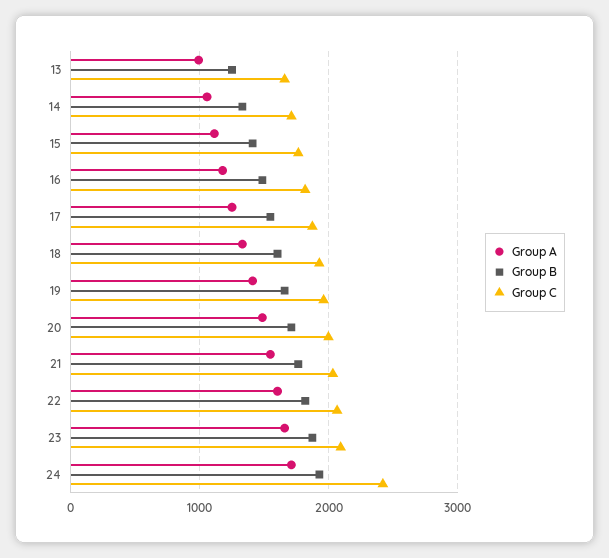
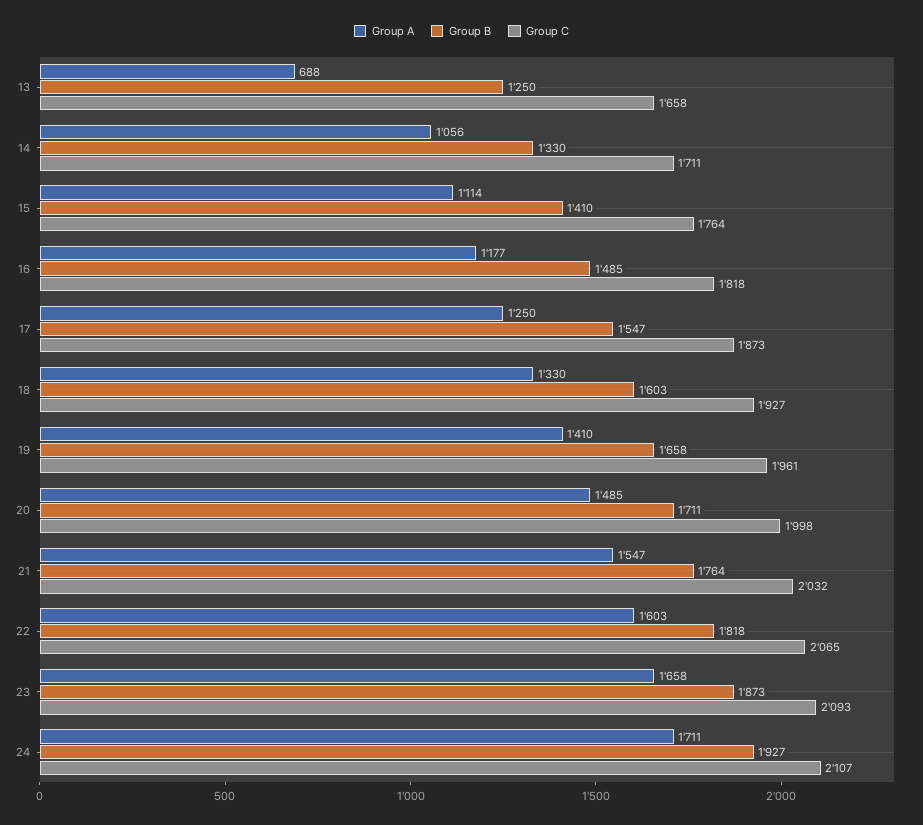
Group A, 13: 1000 -> 688
Group C, 24: 2400 -> 2107

